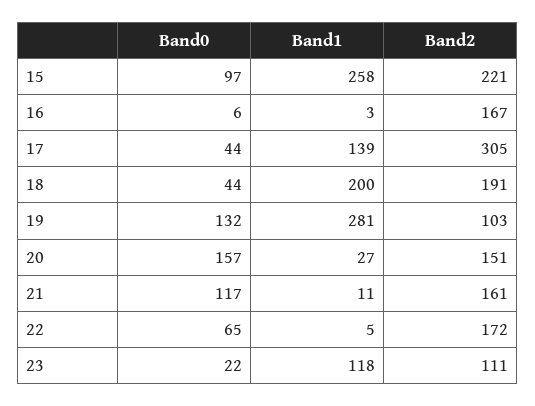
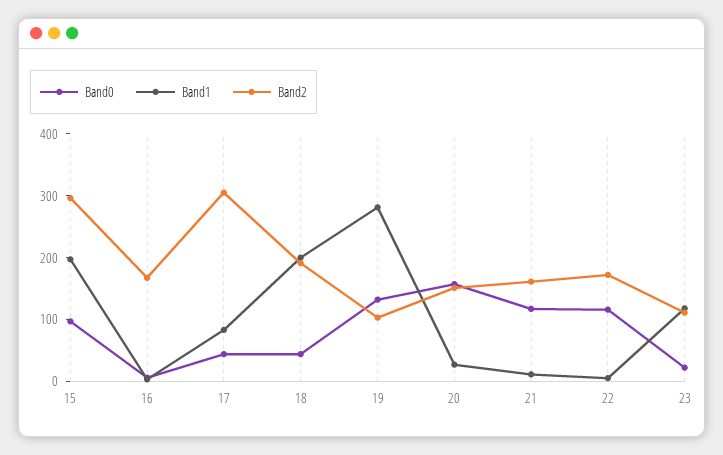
Band1, 15: 258 -> 200
Band2, 15: 221 -> 300
Band1, 17: 139 -> 80
Band0, 22: 65 -> 120

